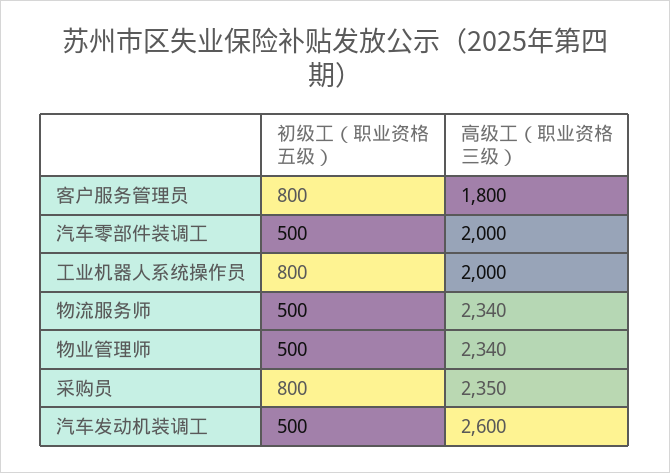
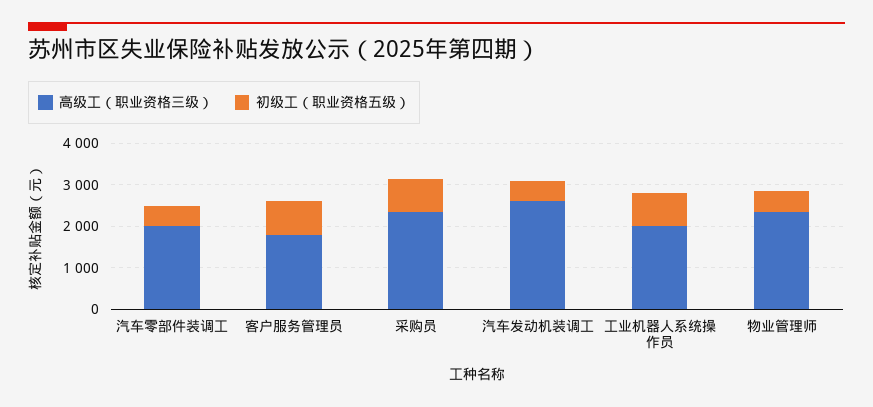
初级工（职业资格五级）, 物流服务师: 500 -> none
高级工（职业资格三级）, 物流服务师: 2340 -> none

